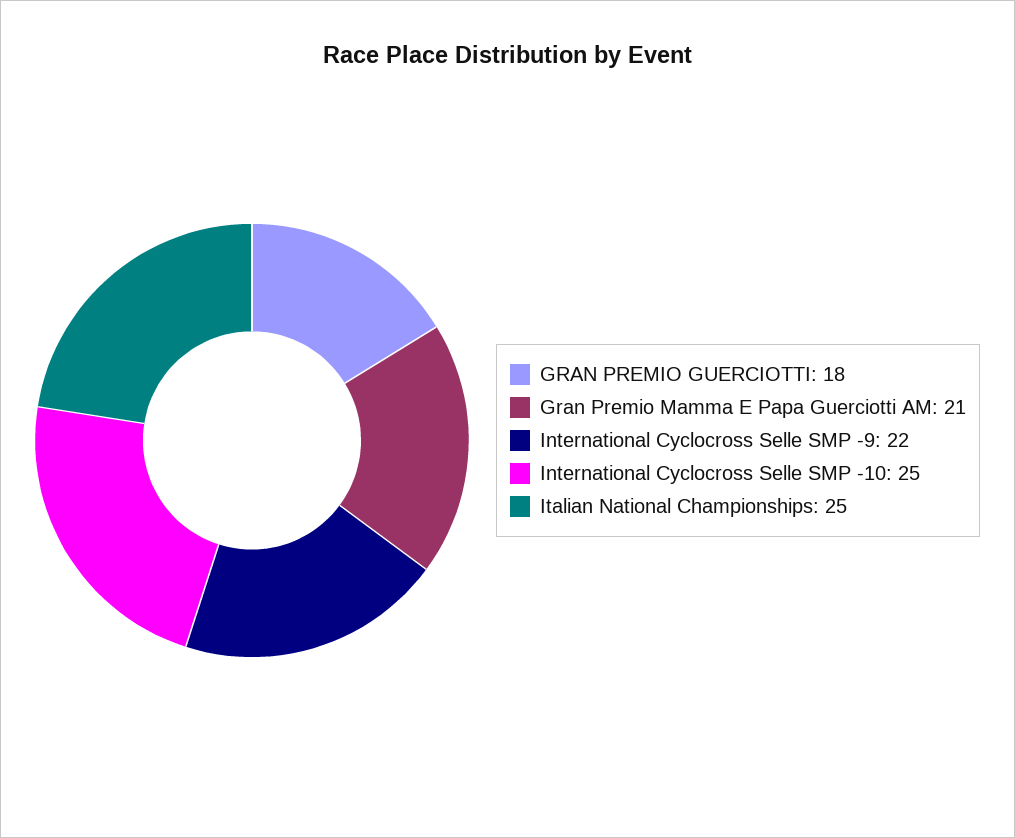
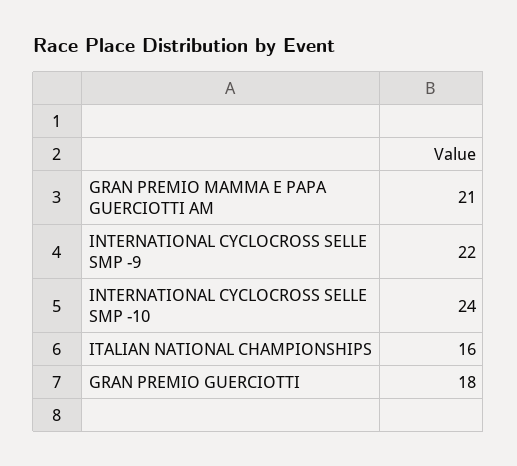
International Cyclocross Selle SMP -10: 25 -> 24
Italian National Championships: 25 -> 16

